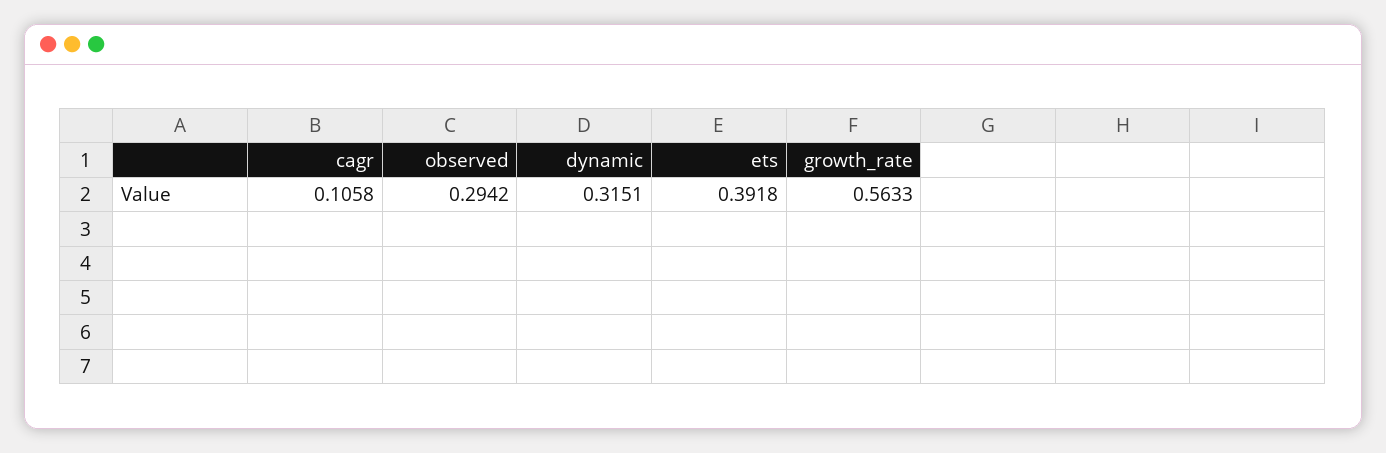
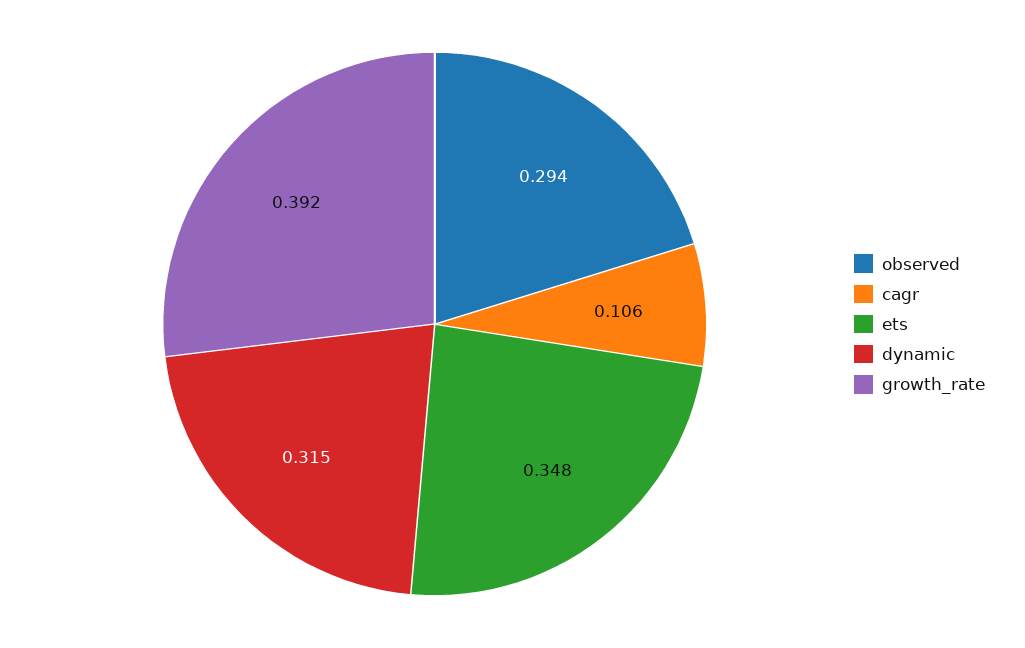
ets: 0.3918 -> 0.348
growth_rate: 0.5633 -> 0.392

